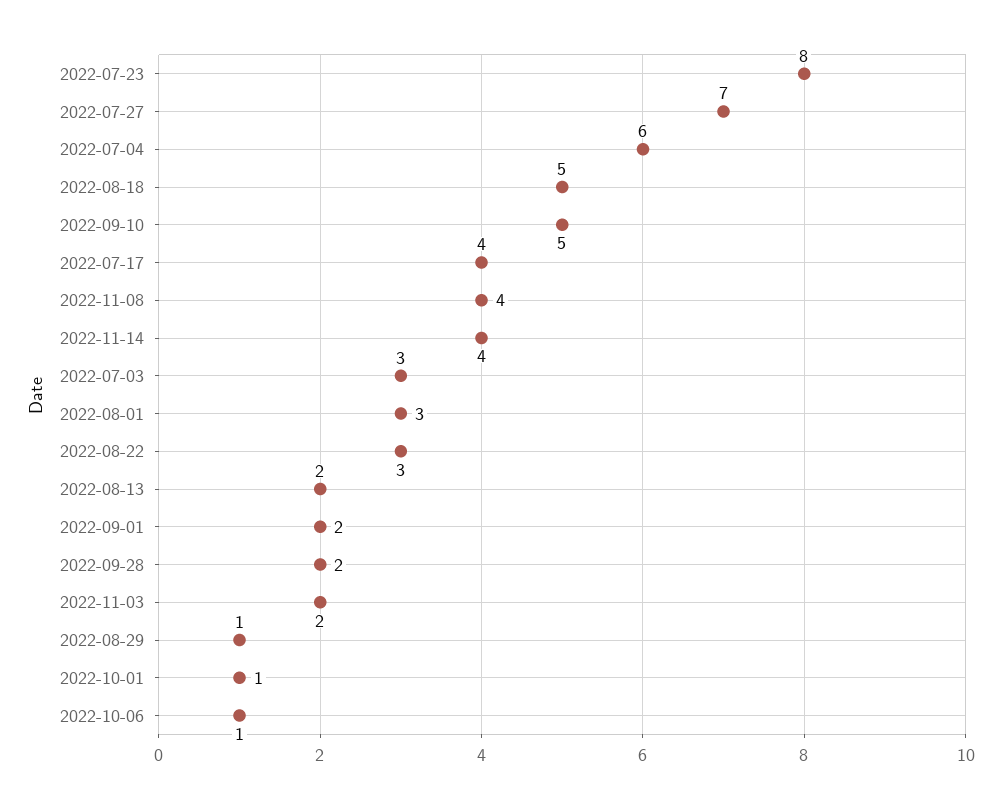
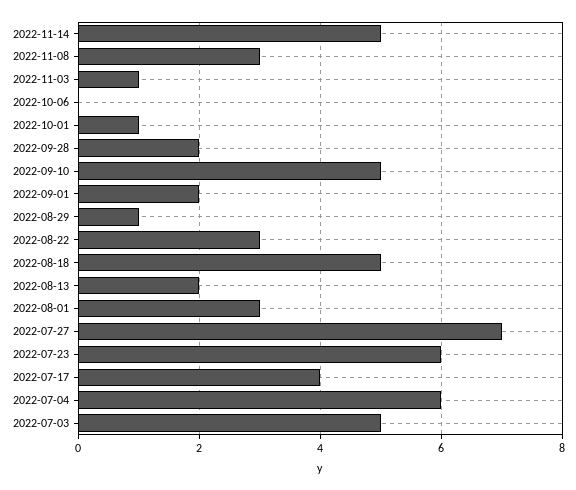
2022-07-23: 8 -> 6
2022-11-08: 4 -> 3
2022-11-14: 4 -> 5
2022-07-03: 3 -> 5
2022-11-03: 2 -> 1
2022-10-06: 1 -> 0

